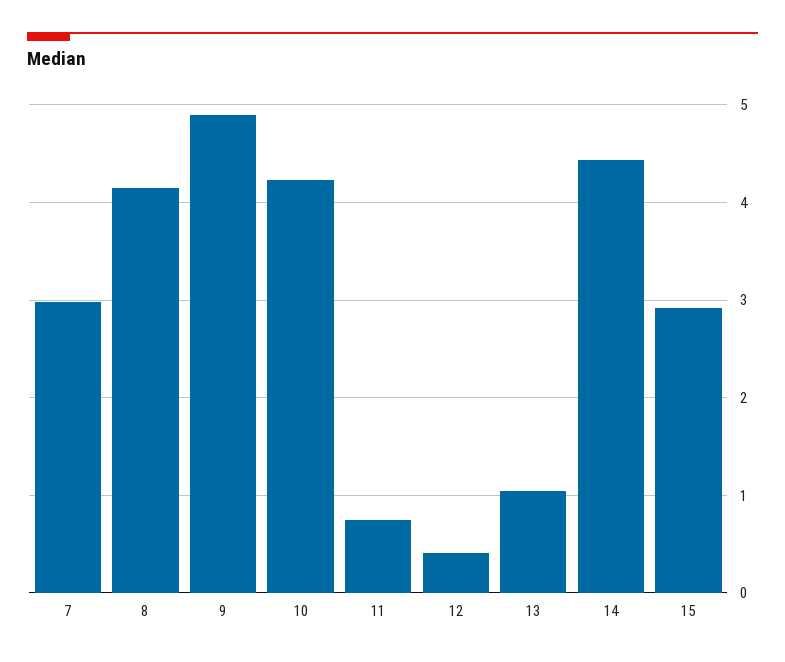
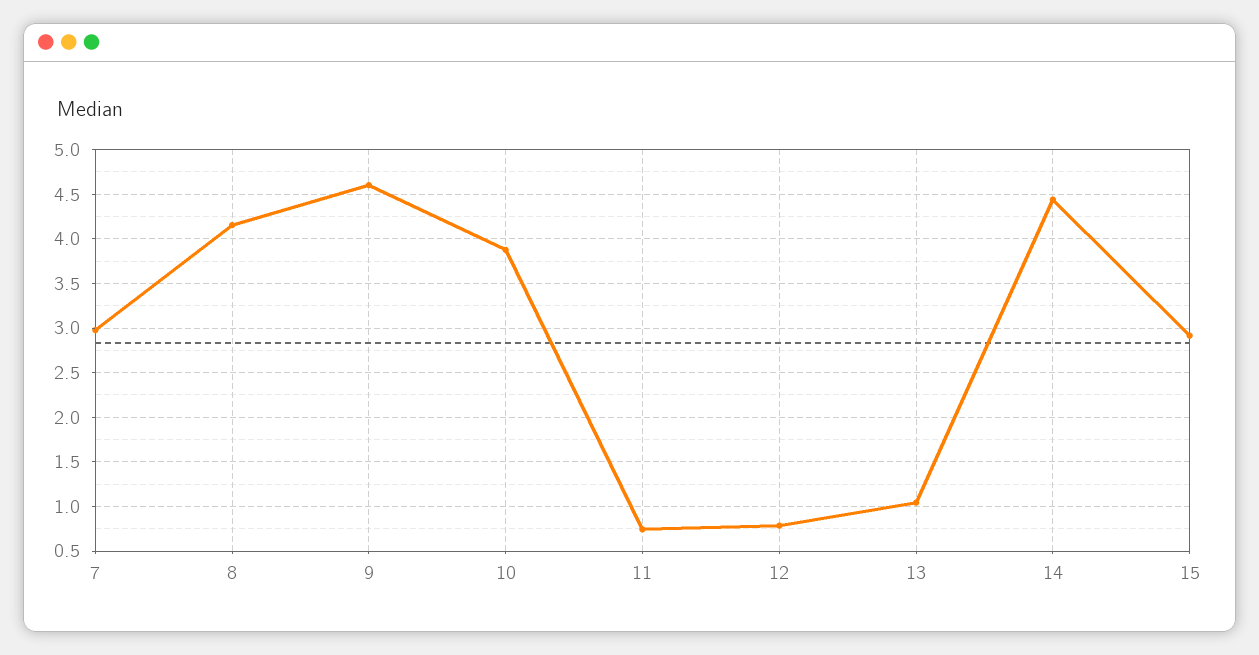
9: 4.9 -> 4.6
10: 4.2 -> 3.9
12: 0.4 -> 0.8

